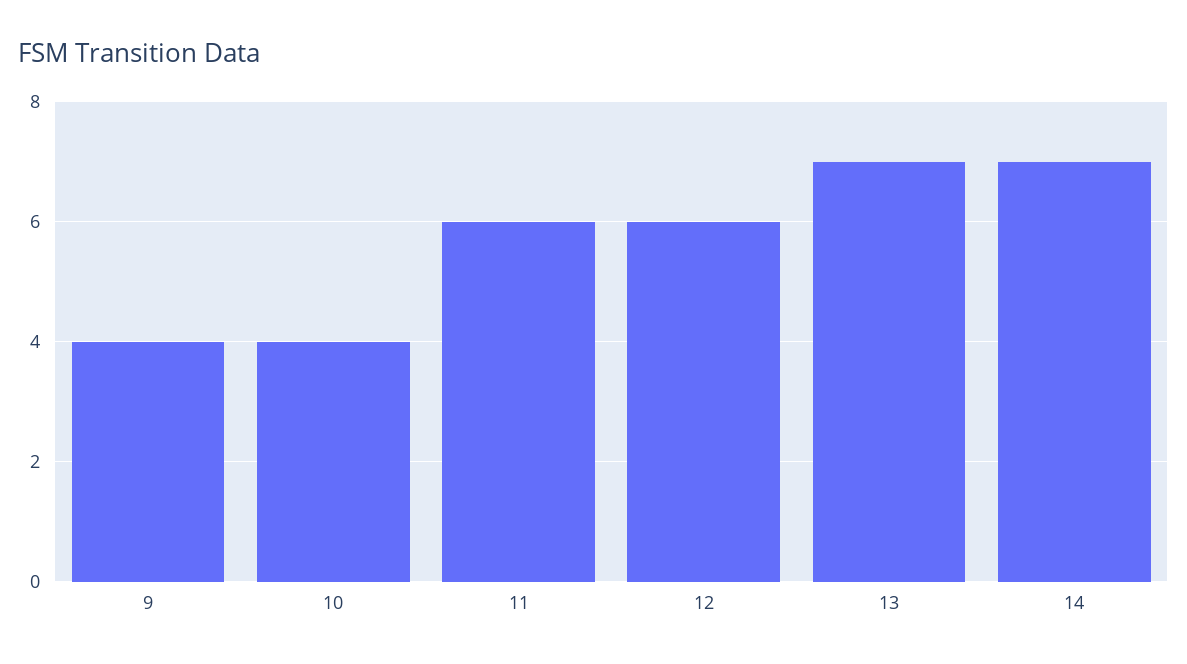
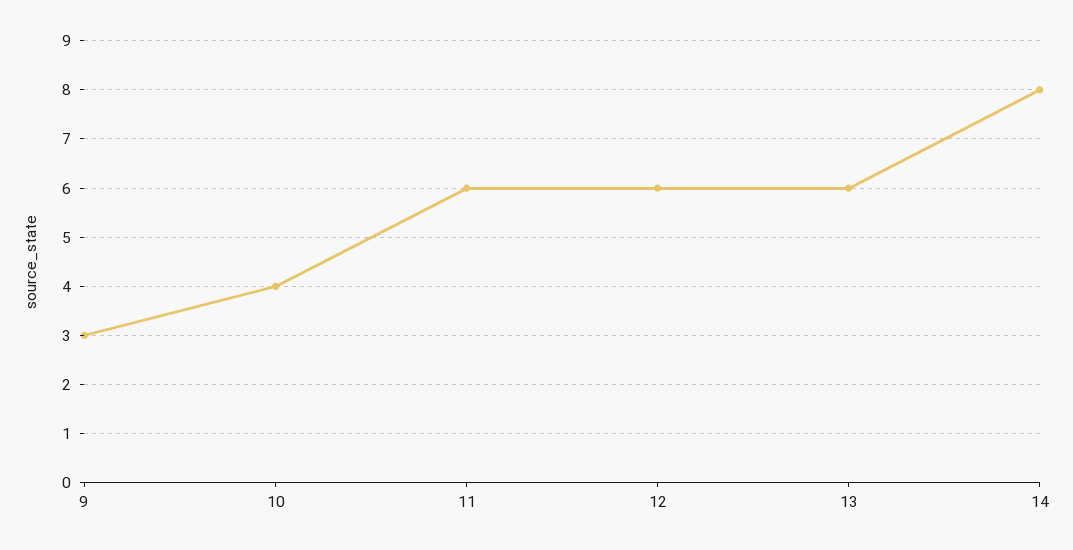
9: 4 -> 3
13: 7 -> 6
14: 7 -> 8

